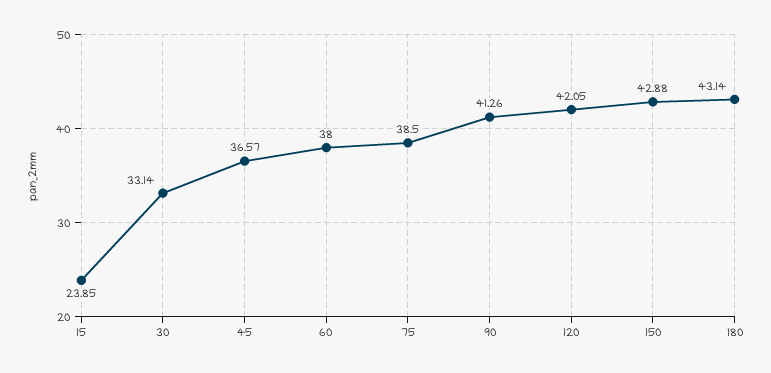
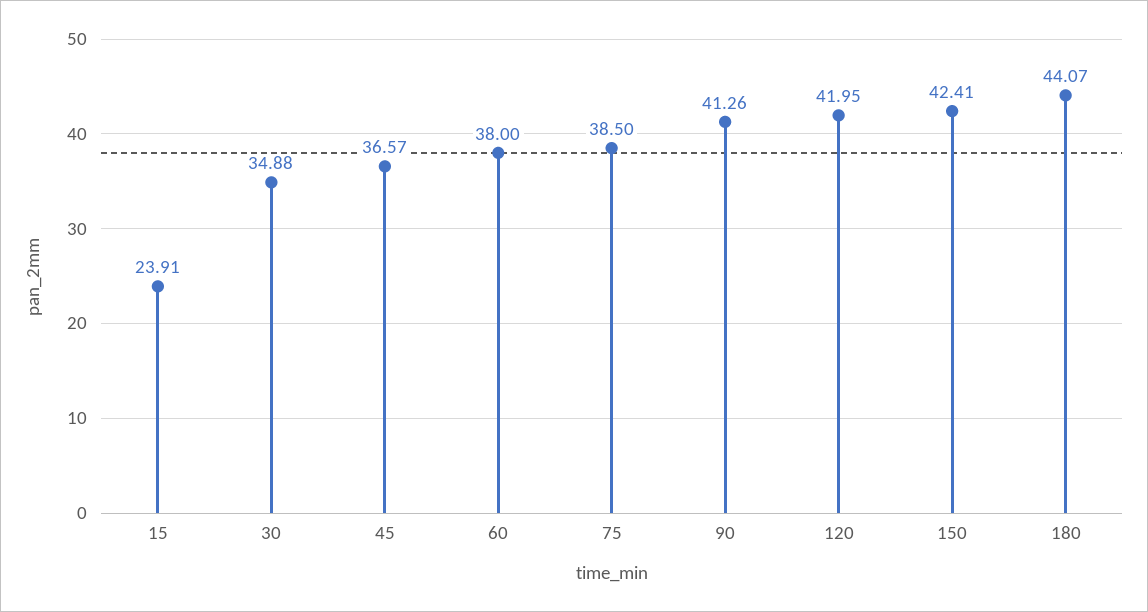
15: 23.85 -> 23.91
30: 33.14 -> 34.88
120: 42.05 -> 41.95
150: 42.88 -> 42.41
180: 43.14 -> 44.07

